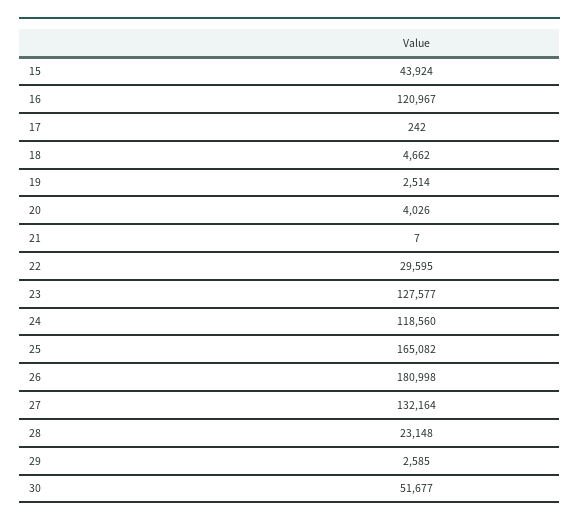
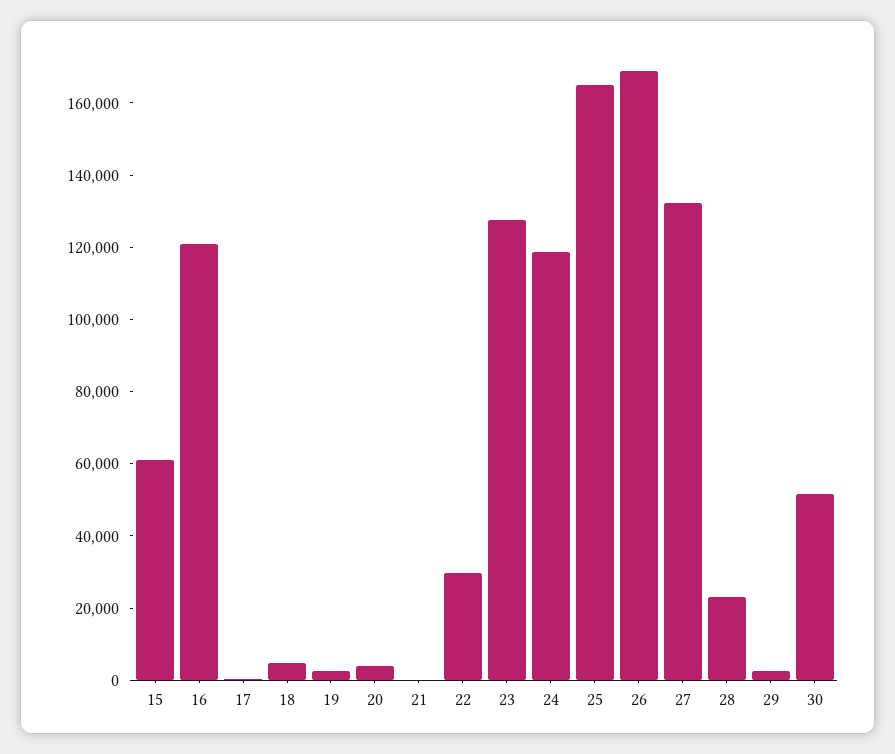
15: 43924 -> 60000
26: 180998 -> 170000

